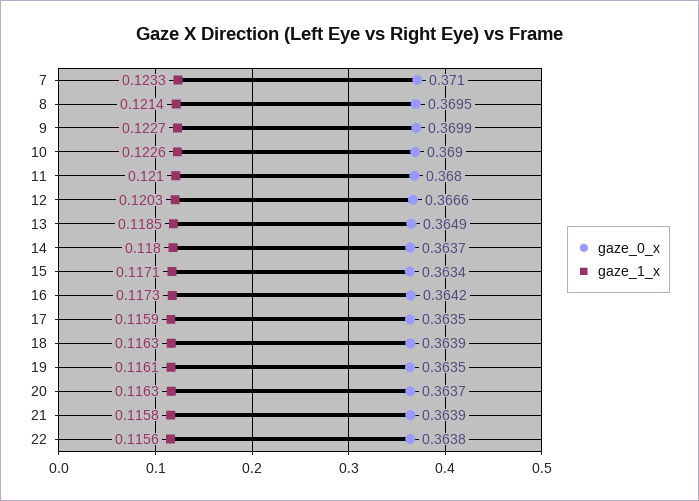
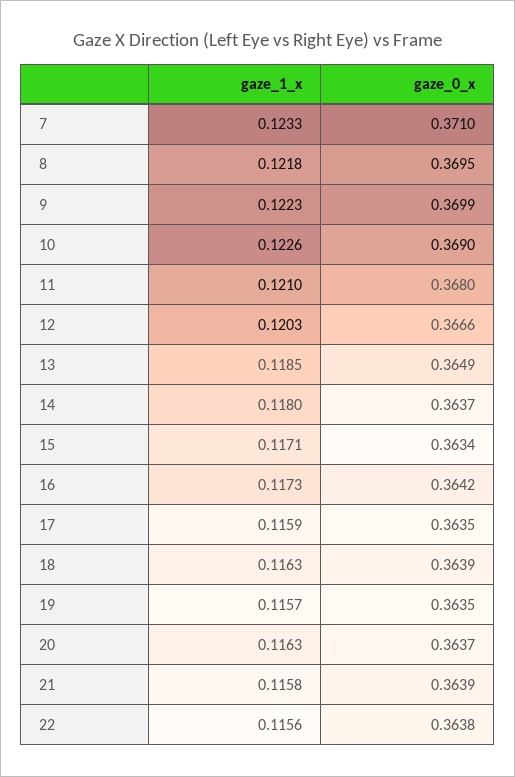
gaze_1_x, 8: 0.1214 -> 0.1218
gaze_1_x, 9: 0.1227 -> 0.1223
gaze_1_x, 19: 0.1161 -> 0.1157

